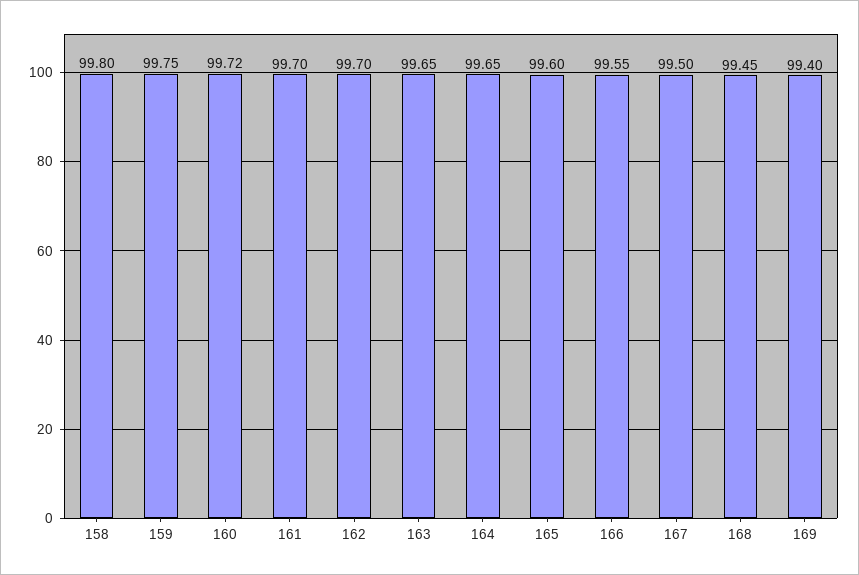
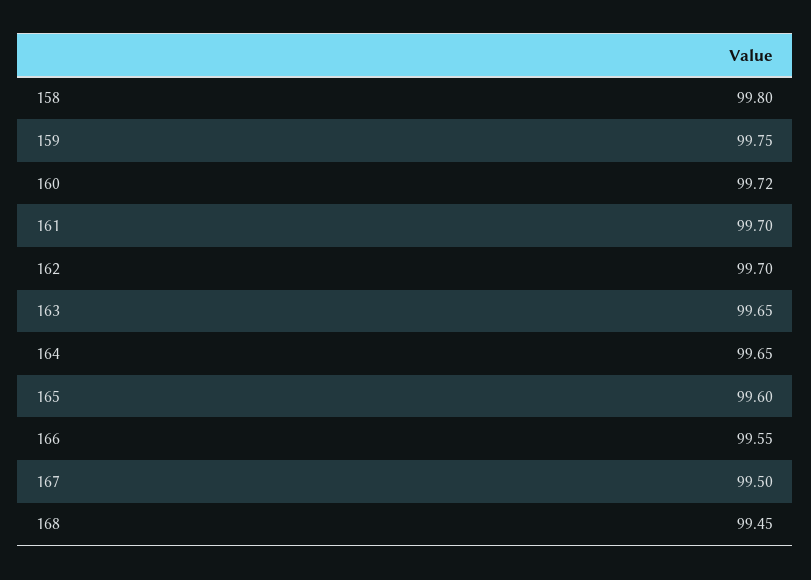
169: 99.4 -> none

